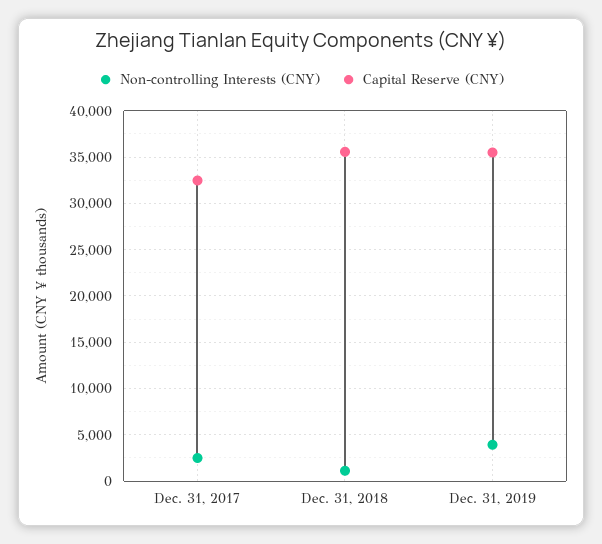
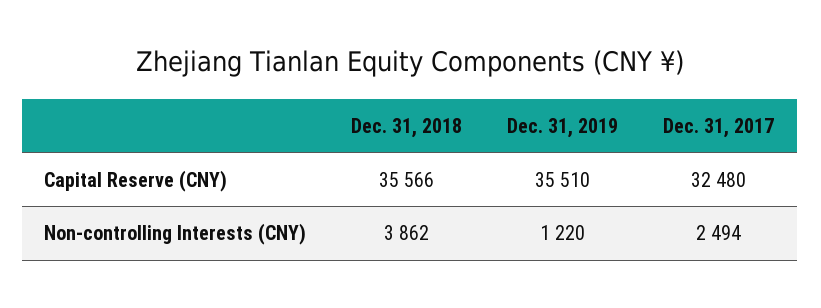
Non-controlling Interests (CNY), Dec. 31, 2018: 1000 -> 3862
Non-controlling Interests (CNY), Dec. 31, 2019: 4000 -> 1220

